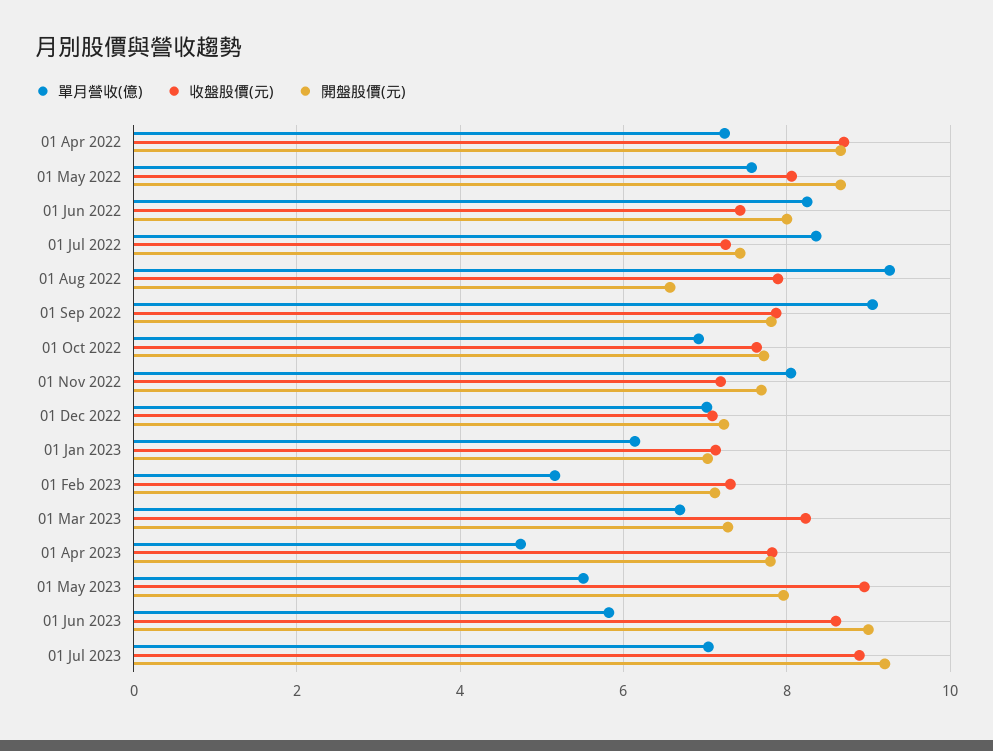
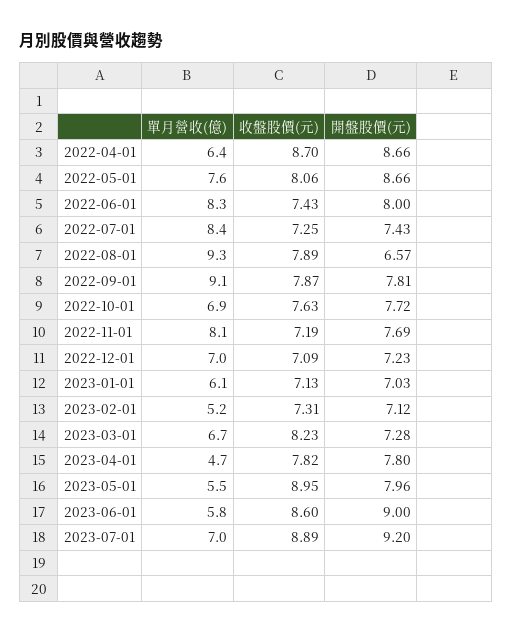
單月營收(億), 01 Apr 2022: 7.2 -> 6.4

